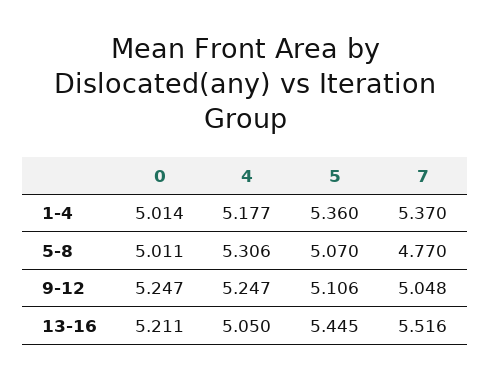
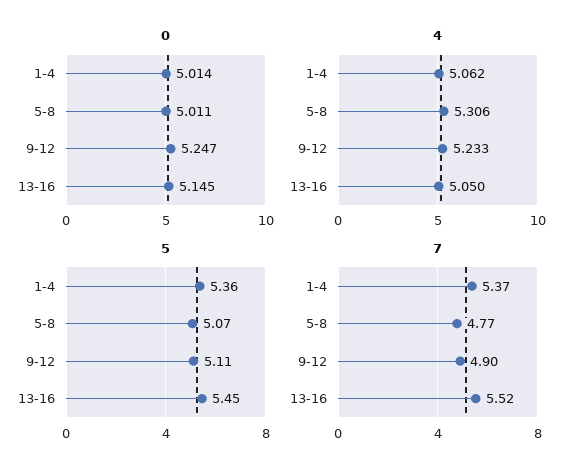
4, 1-4: 5.177 -> 5.062
4, 9-12: 5.247 -> 5.233
7, 9-12: 5.048 -> 4.9
0, 13-16: 5.211 -> 5.145

